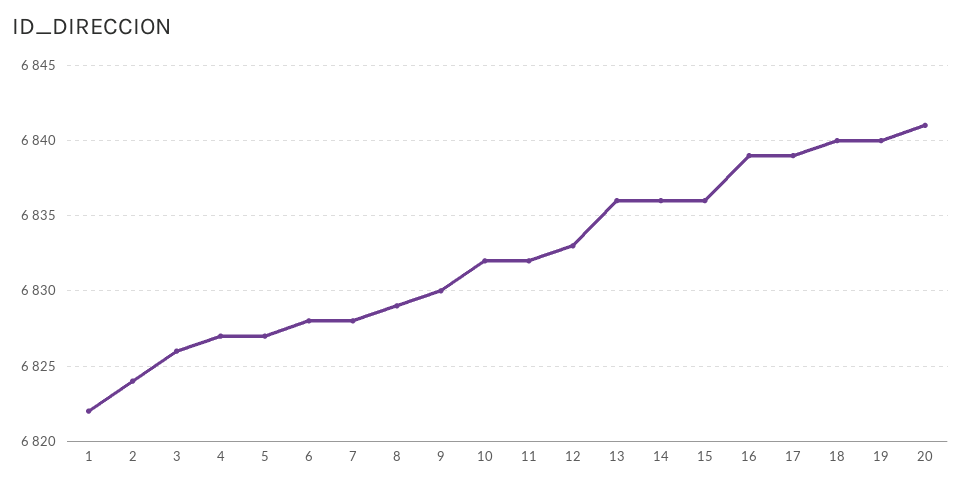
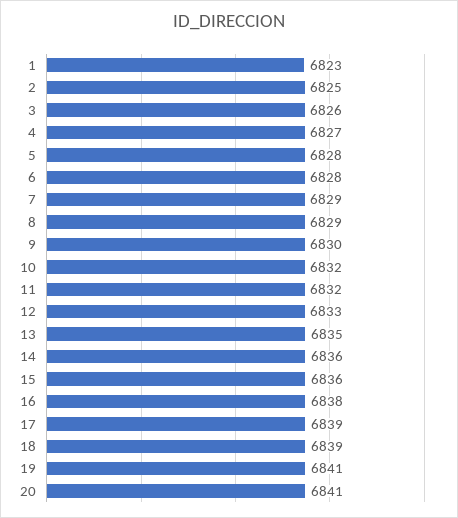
1: 6822 -> 6823
2: 6824 -> 6825
5: 6827 -> 6828
7: 6828 -> 6829
13: 6836 -> 6835
16: 6839 -> 6838
18: 6840 -> 6839
19: 6840 -> 6841

